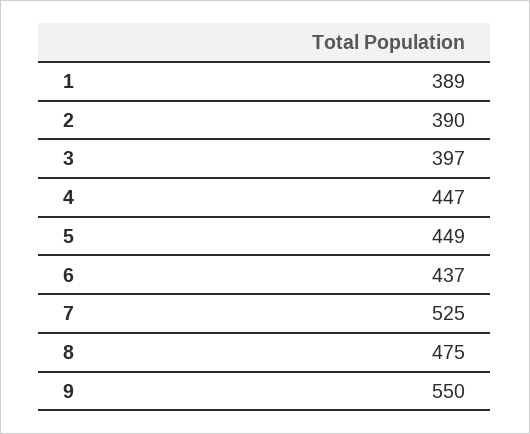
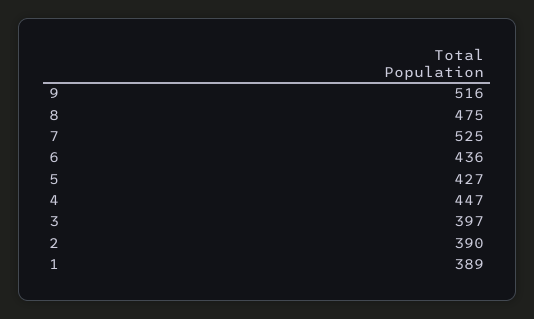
5: 449 -> 427
6: 437 -> 436
9: 550 -> 516

